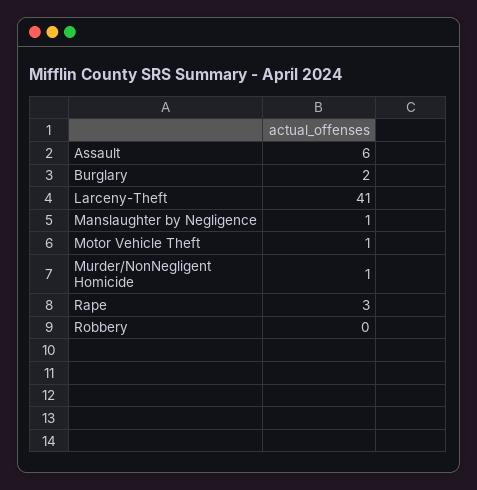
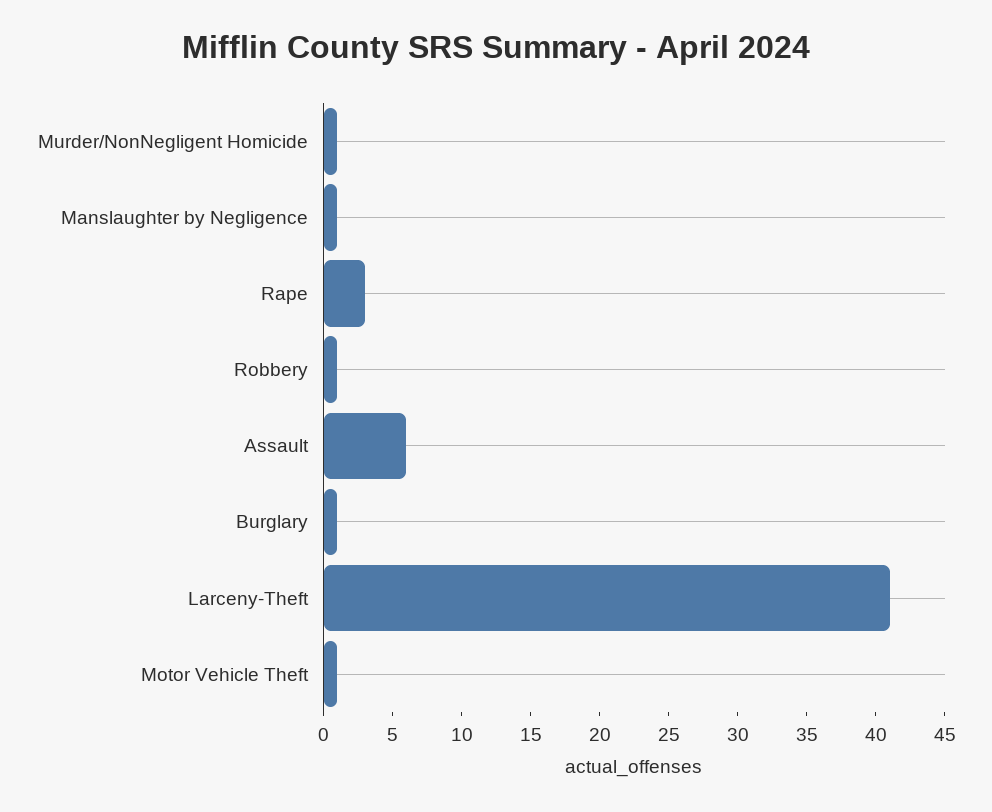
Burglary: 2 -> 1
Robbery: 0 -> 1

